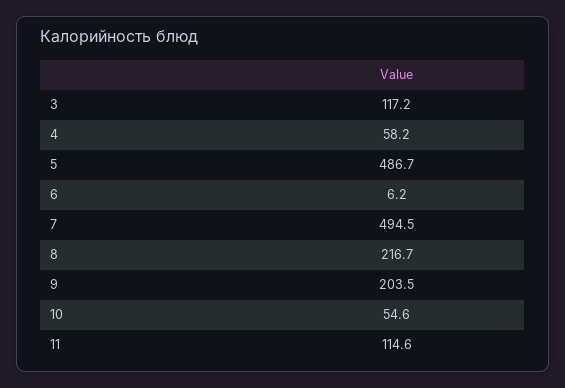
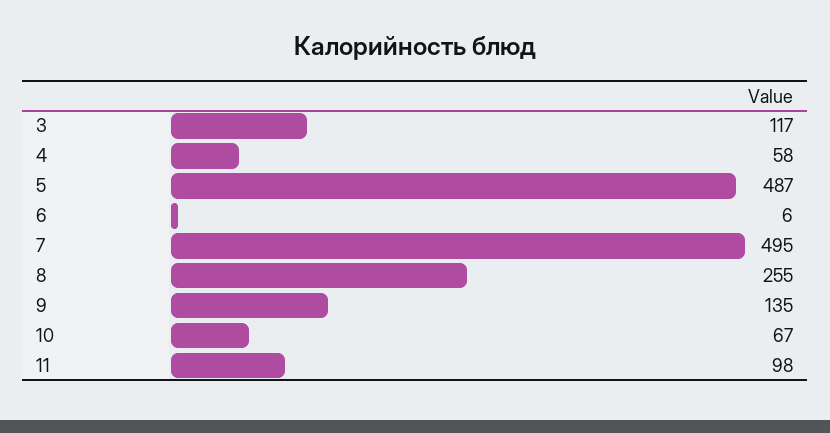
8: 216.7 -> 255
9: 203.5 -> 135
10: 54.6 -> 67
11: 114.6 -> 98

